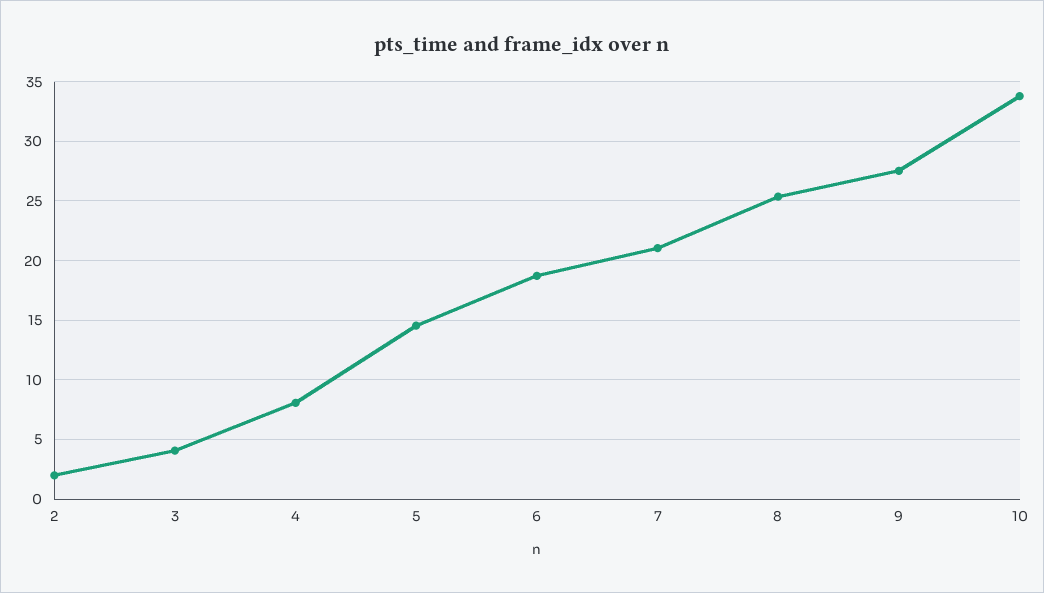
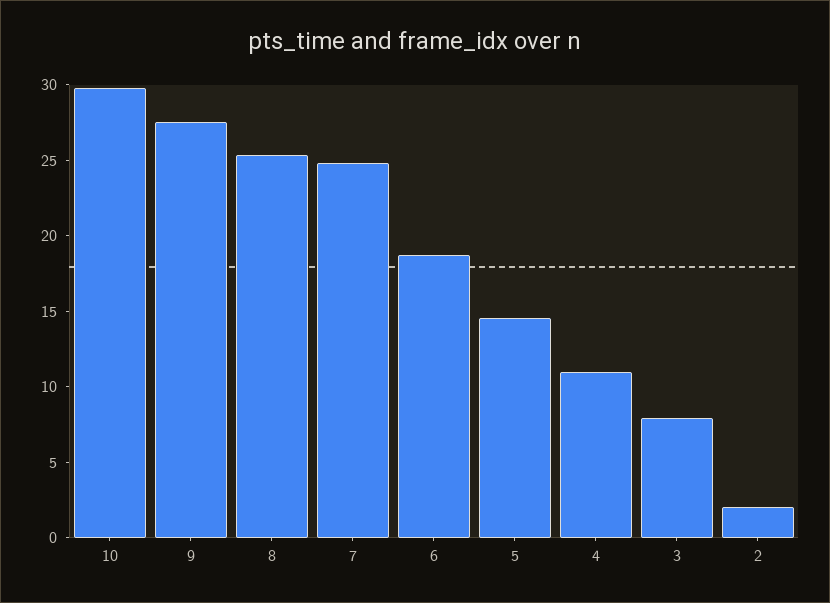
3: 4 -> 8
4: 8 -> 11
7: 21 -> 25
10: 34 -> 30

